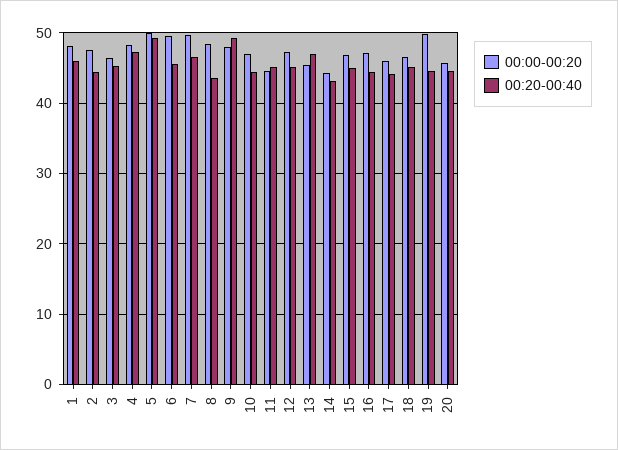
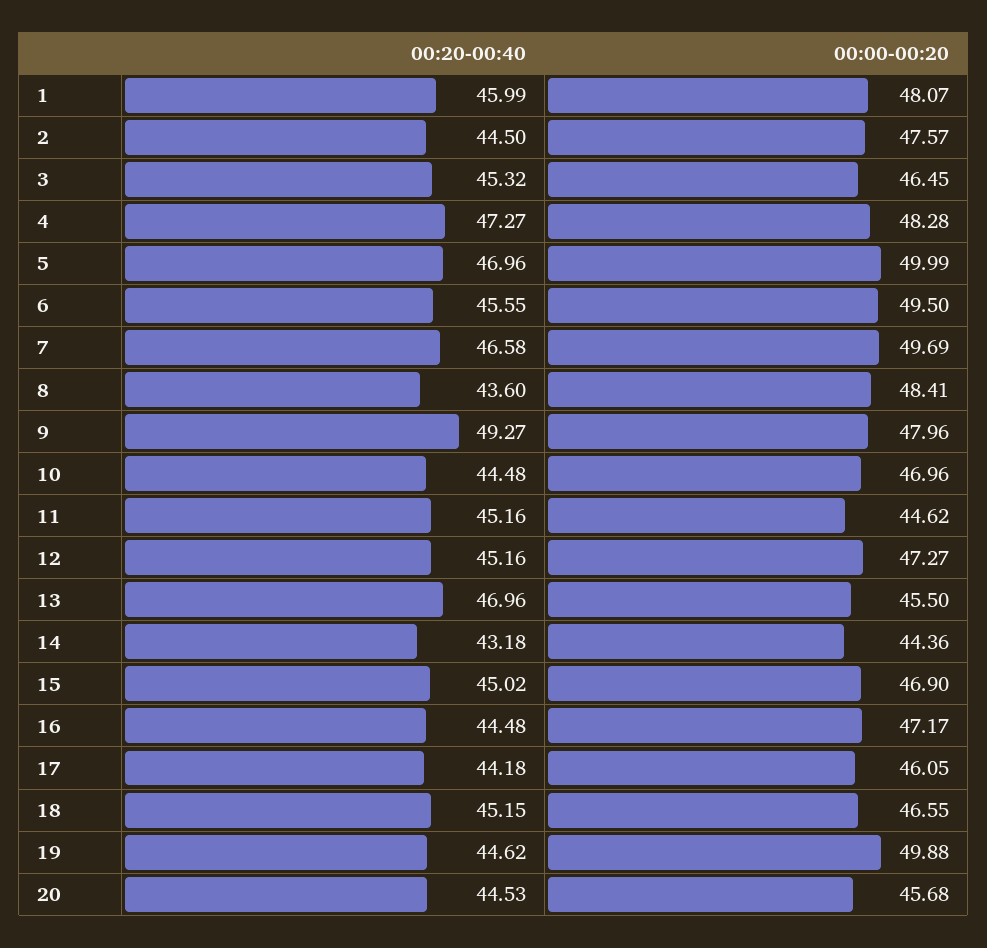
00:20-00:40, 5: 49 -> 46.96

